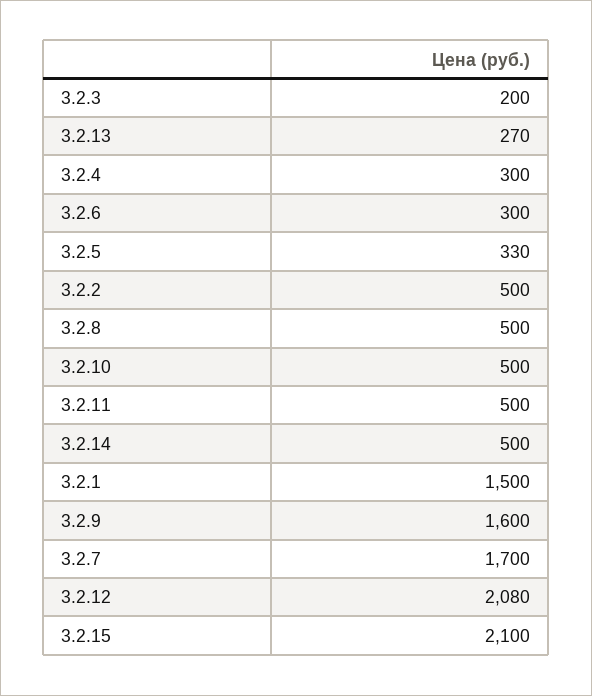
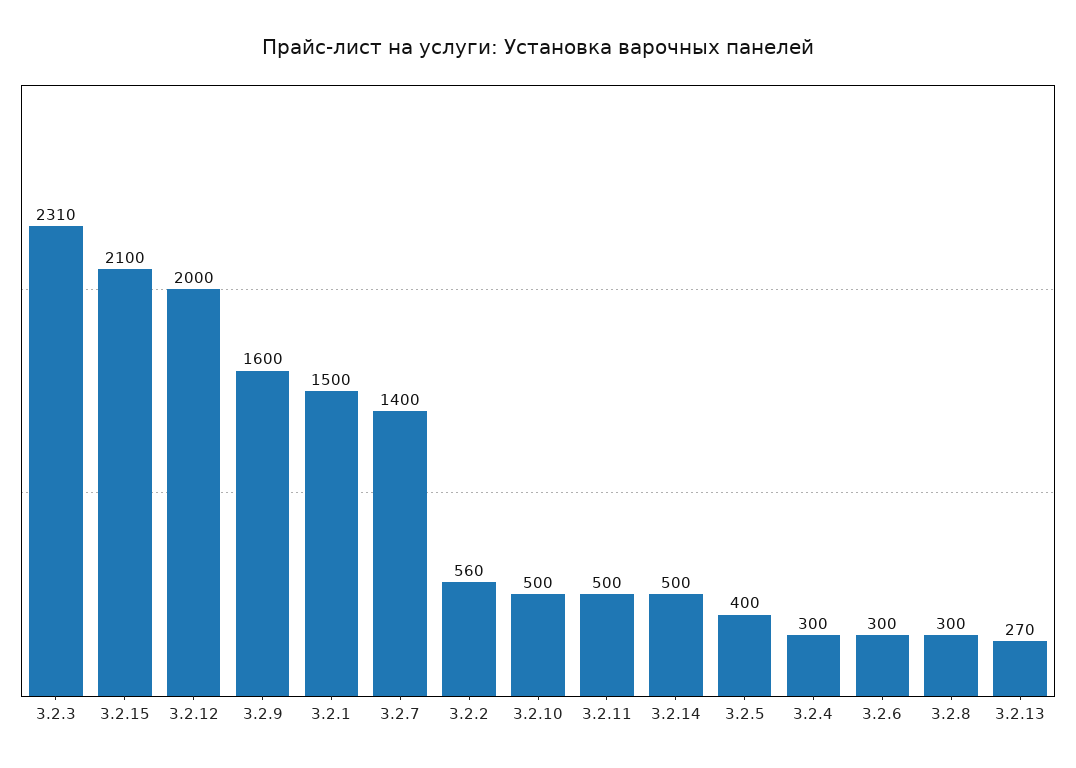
3.2.3: 200 -> 2310
3.2.5: 330 -> 400
3.2.2: 500 -> 560
3.2.8: 500 -> 300
3.2.7: 1700 -> 1400
3.2.12: 2080 -> 2000

